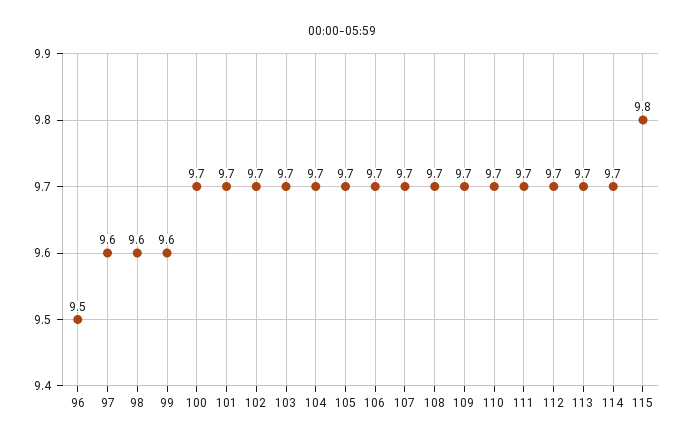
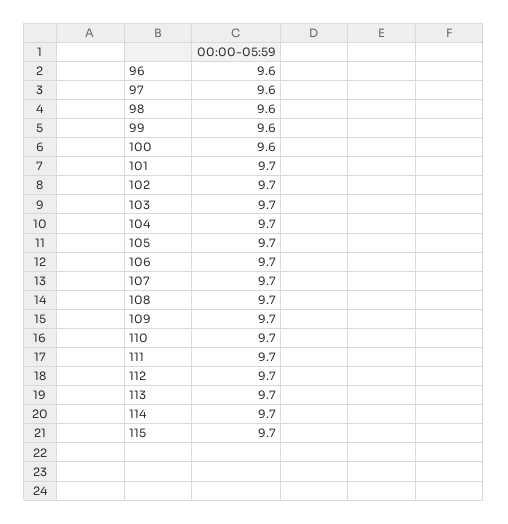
96: 9.5 -> 9.6
100: 9.7 -> 9.6
115: 9.8 -> 9.7

